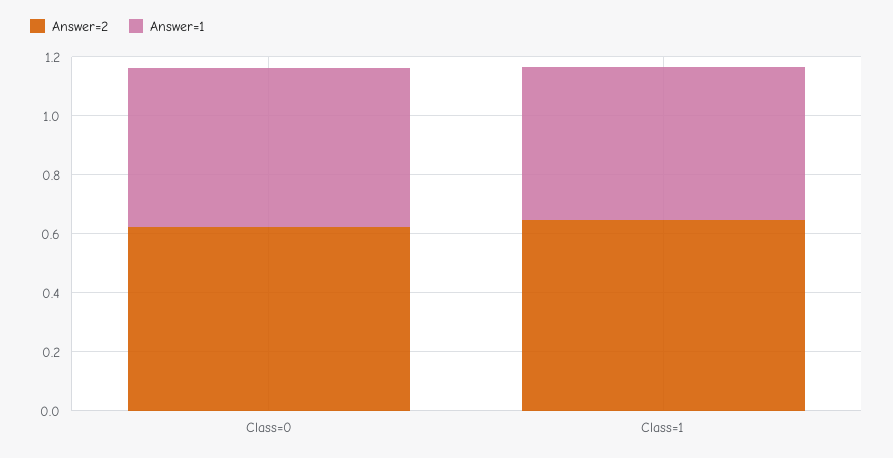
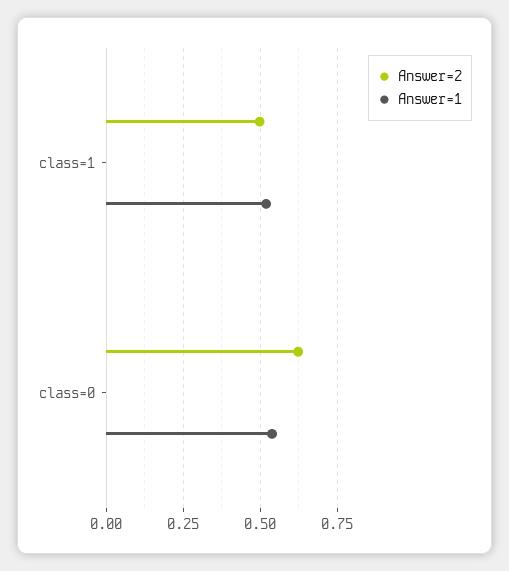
Answer=2, Class=1: 0.65 -> 0.5

